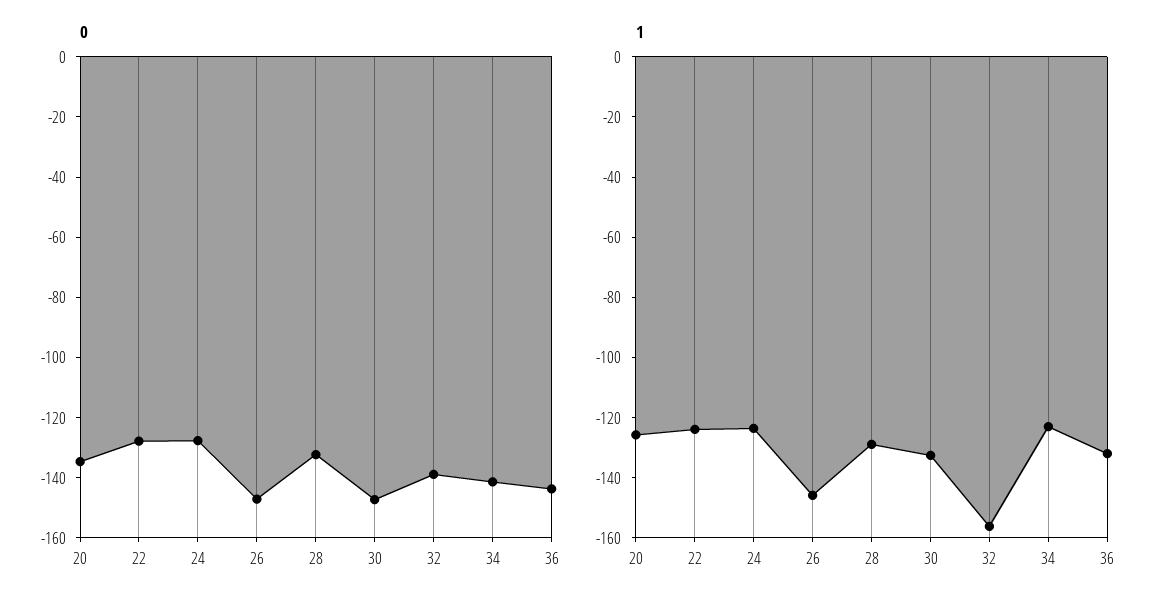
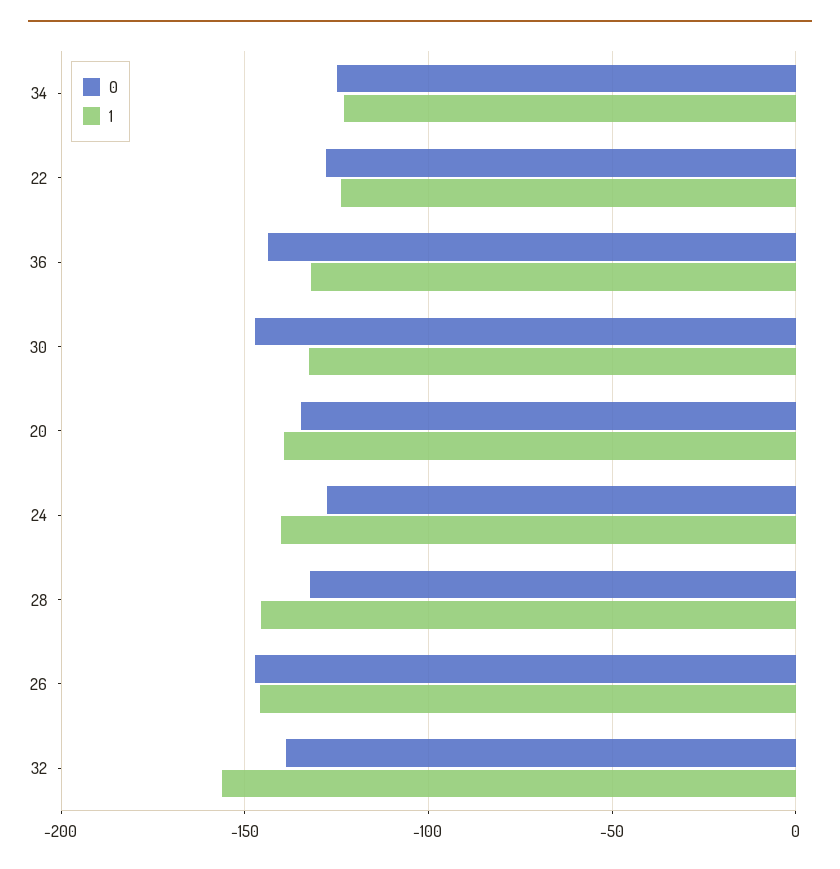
0, 34: -140 -> -125
1, 20: -125 -> -140
1, 24: -125 -> -140
1, 28: -130 -> -145

